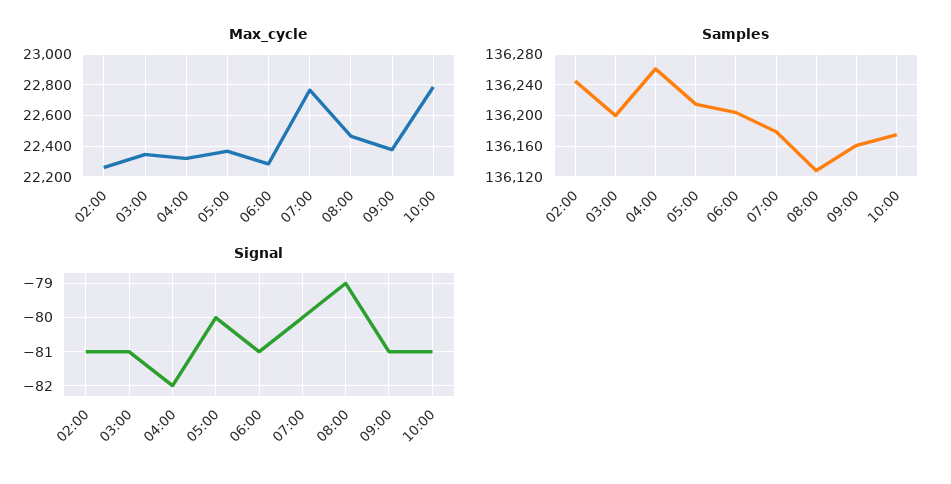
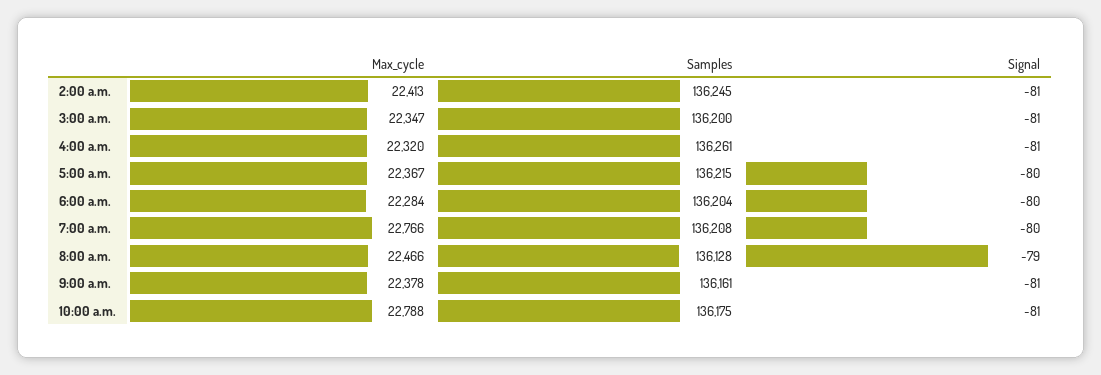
Max_cycle, 02:00: 22250 -> 22413
Samples, 07:00: 136180 -> 136208
Signal, 04:00: -82 -> -81
Signal, 06:00: -81 -> -80

